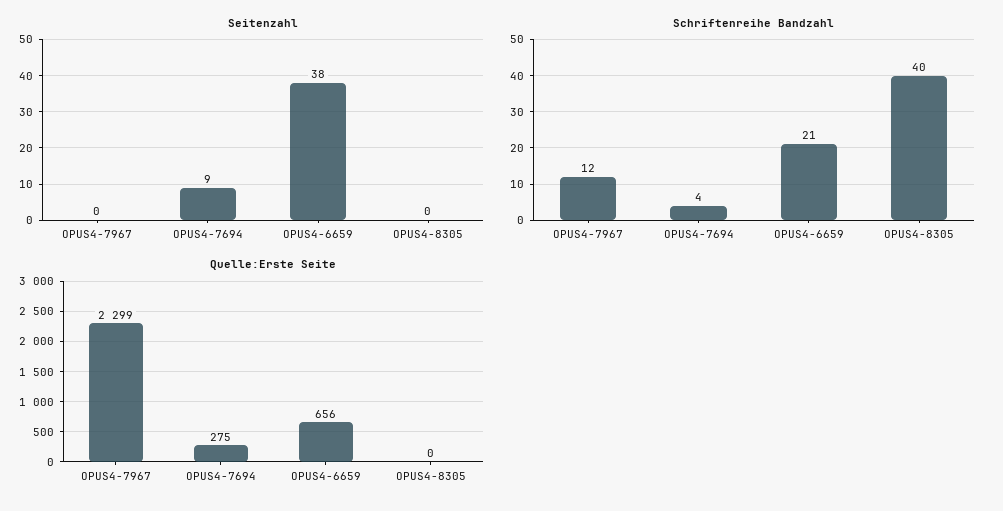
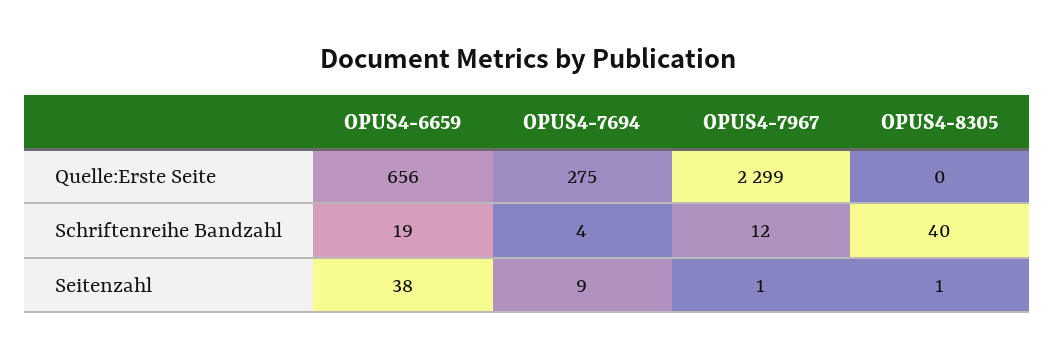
Seitenzahl, OPUS4-7967: 0 -> 1
Seitenzahl, OPUS4-8305: 0 -> 1
Schriftenreihe Bandzahl, OPUS4-6659: 21 -> 19

